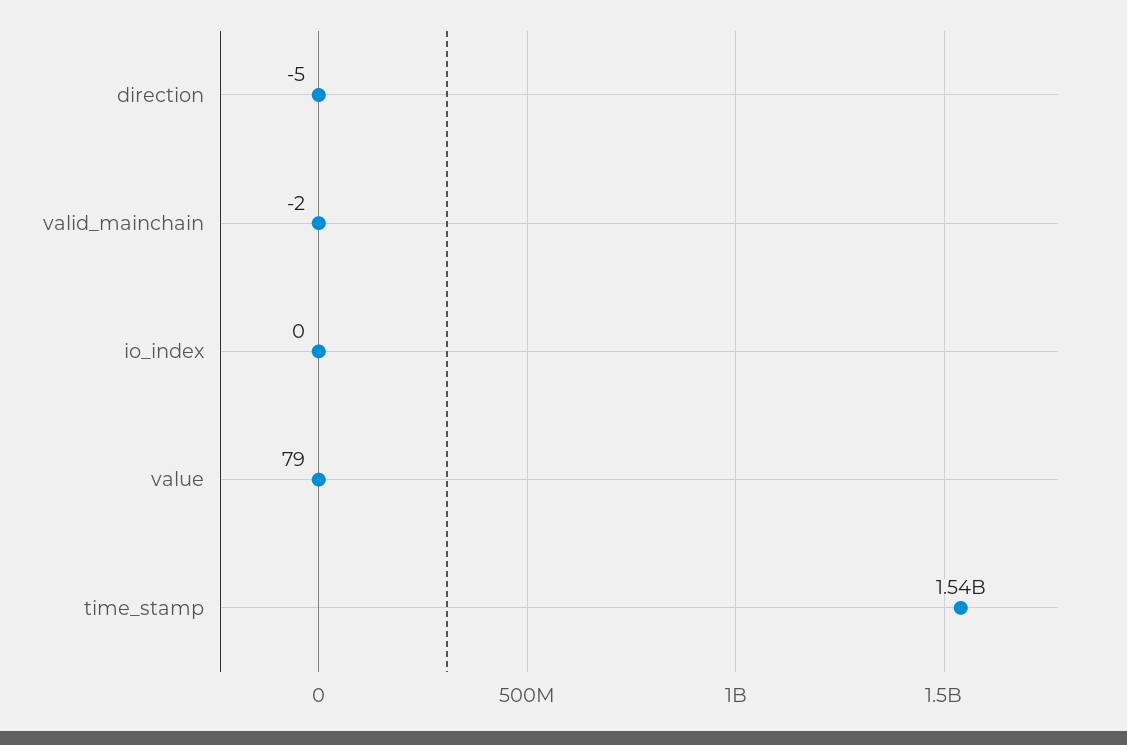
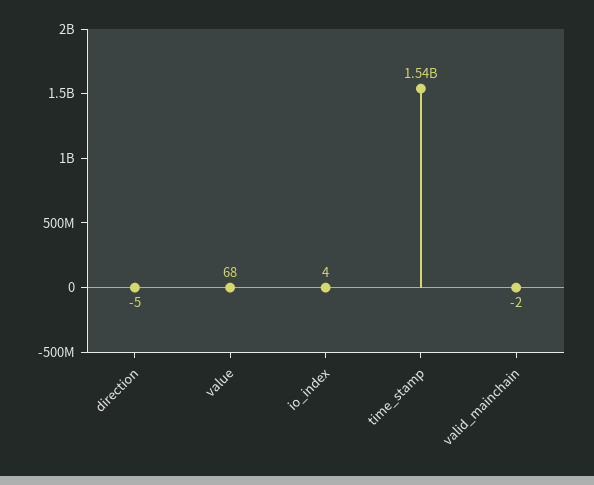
io_index: 0 -> 4
value: 79 -> 68

